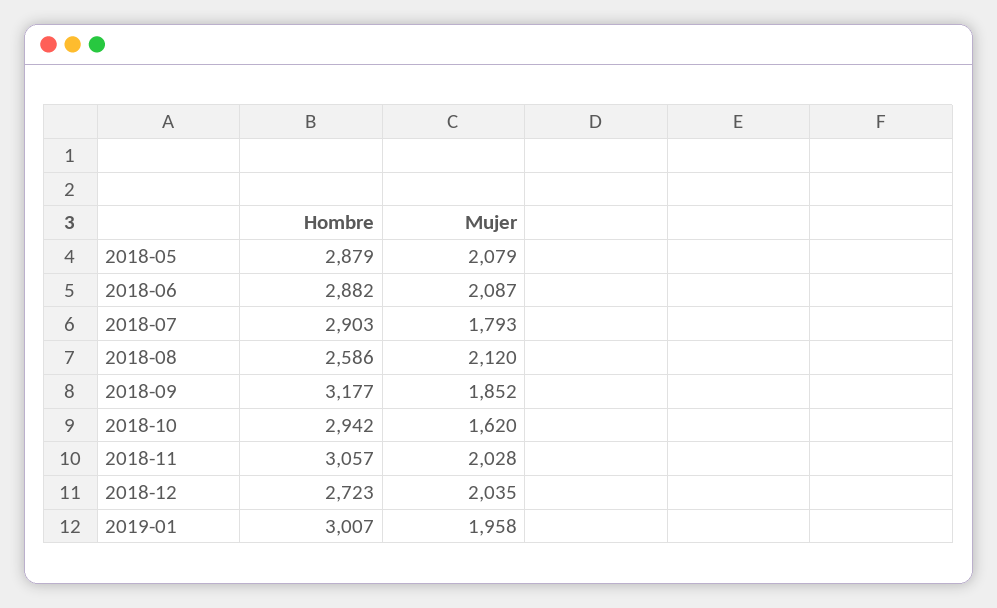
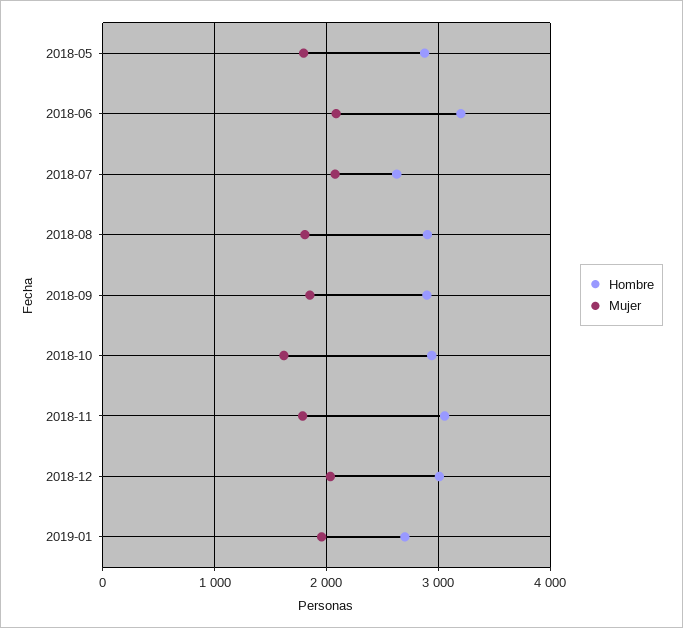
Mujer, 2018-05: 2079 -> 1800
Hombre, 2018-06: 2882 -> 3200
Hombre, 2018-07: 2903 -> 2600
Mujer, 2018-07: 1793 -> 2100
Hombre, 2018-08: 2586 -> 2900
Mujer, 2018-08: 2120 -> 1800
Hombre, 2018-09: 3177 -> 2900
Mujer, 2018-11: 2028 -> 1800
Hombre, 2018-12: 2723 -> 3000
Hombre, 2019-01: 3007 -> 2700

